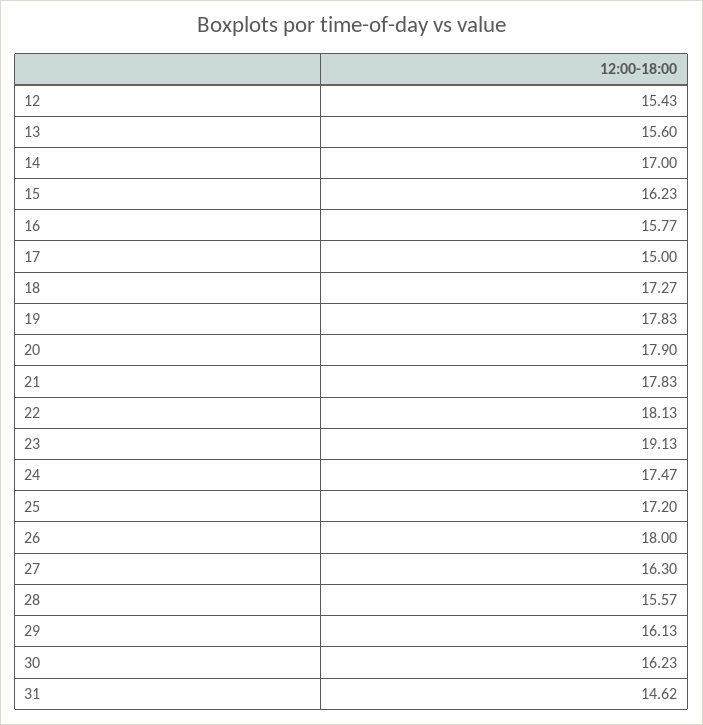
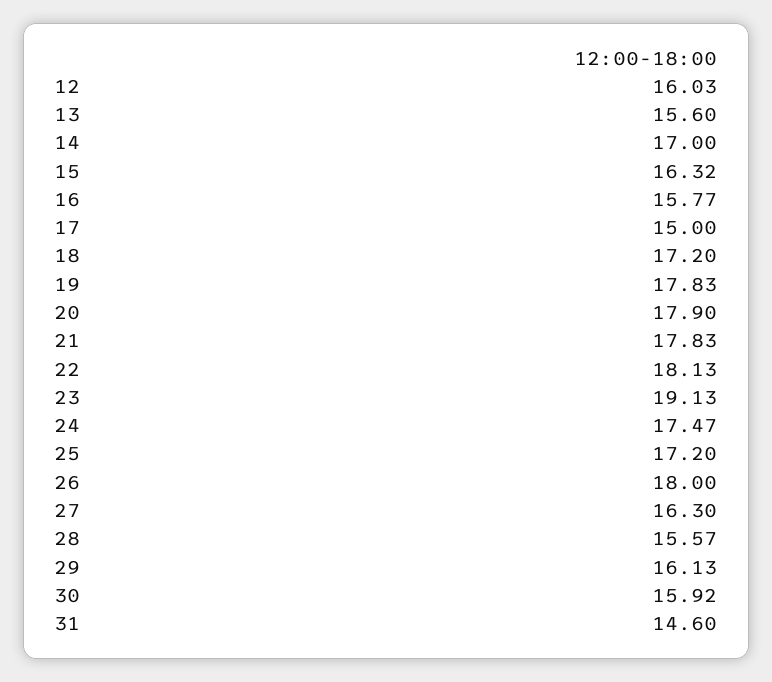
12: 15.43 -> 16.03
15: 16.23 -> 16.32
18: 17.27 -> 17.2
30: 16.23 -> 15.92
31: 14.62 -> 14.6

